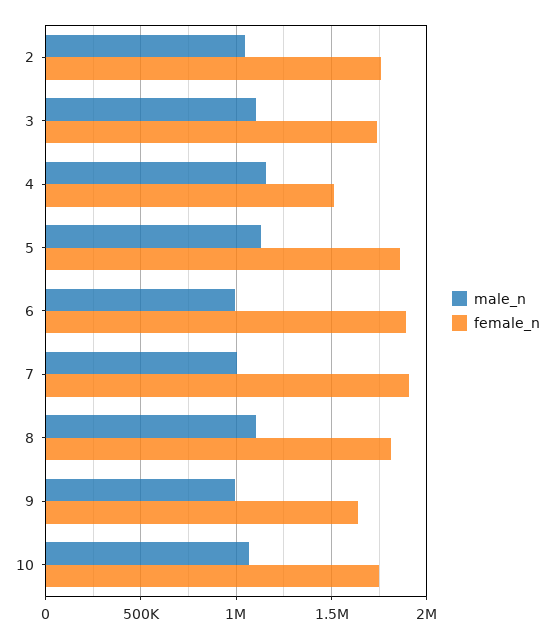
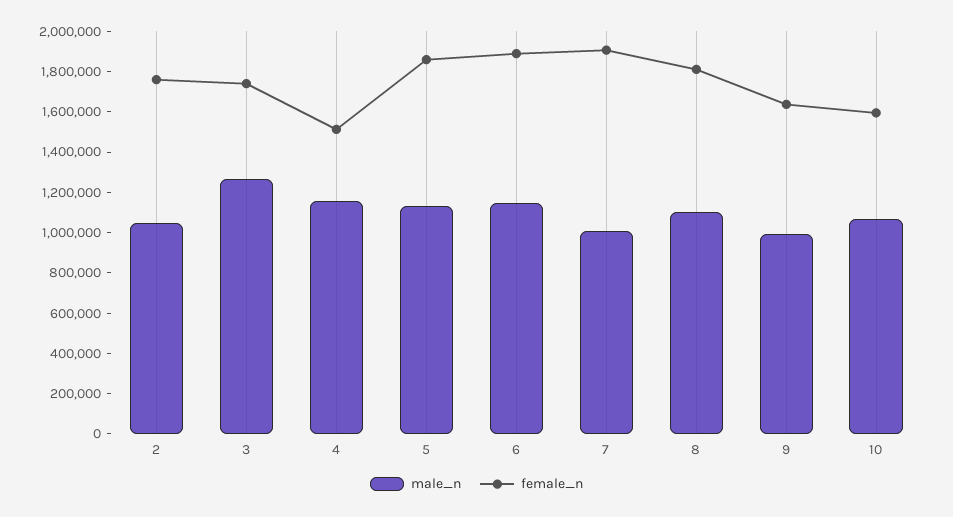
male_n, 3: 1100000 -> 1250000
male_n, 6: 1000000 -> 1150000
female_n, 10: 1750000 -> 1600000

